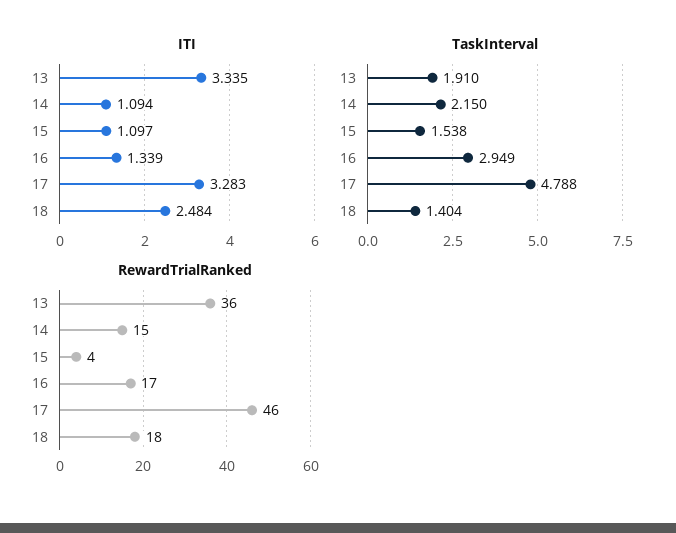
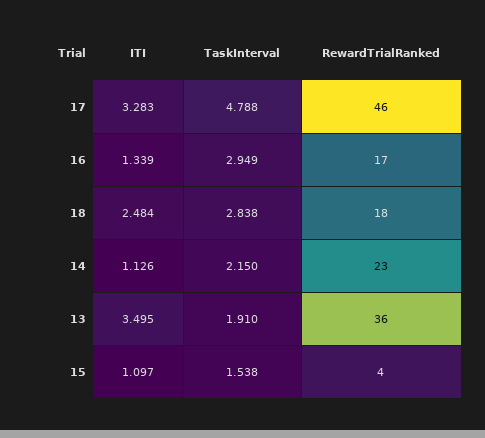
ITI, 13: 3.335 -> 3.495
ITI, 14: 1.094 -> 1.126
TaskInterval, 18: 1.404 -> 2.838
RewardTrialRanked, 14: 15 -> 23

